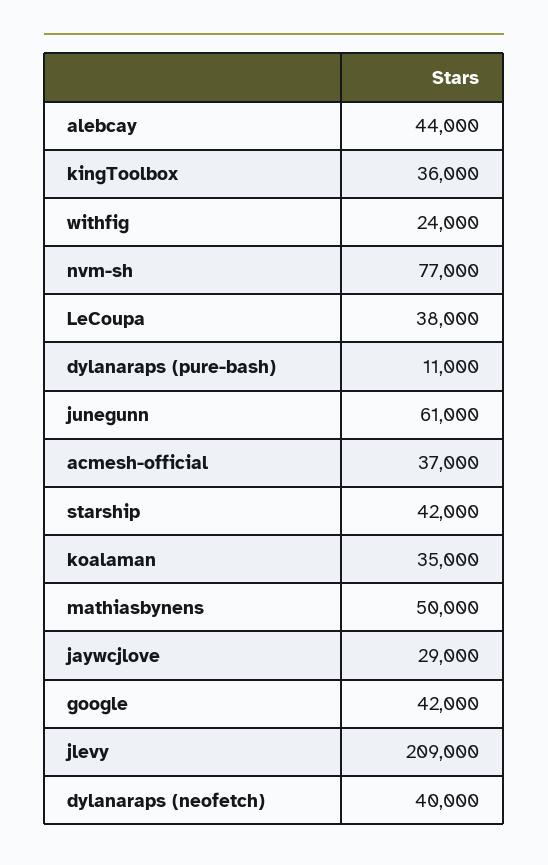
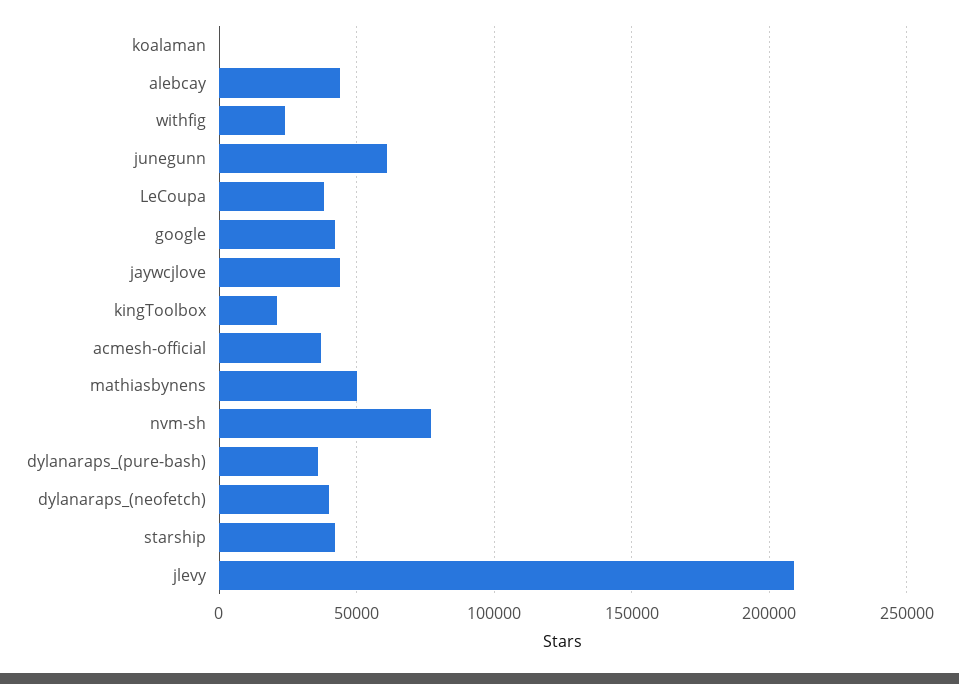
kingToolbox: 36000 -> 20000
dylanaraps (pure-bash): 11000 -> 35000
koalaman: 35000 -> 0
jaywcjlove: 29000 -> 45000

